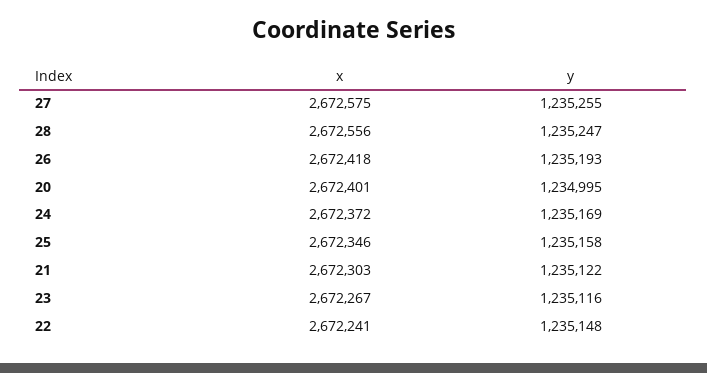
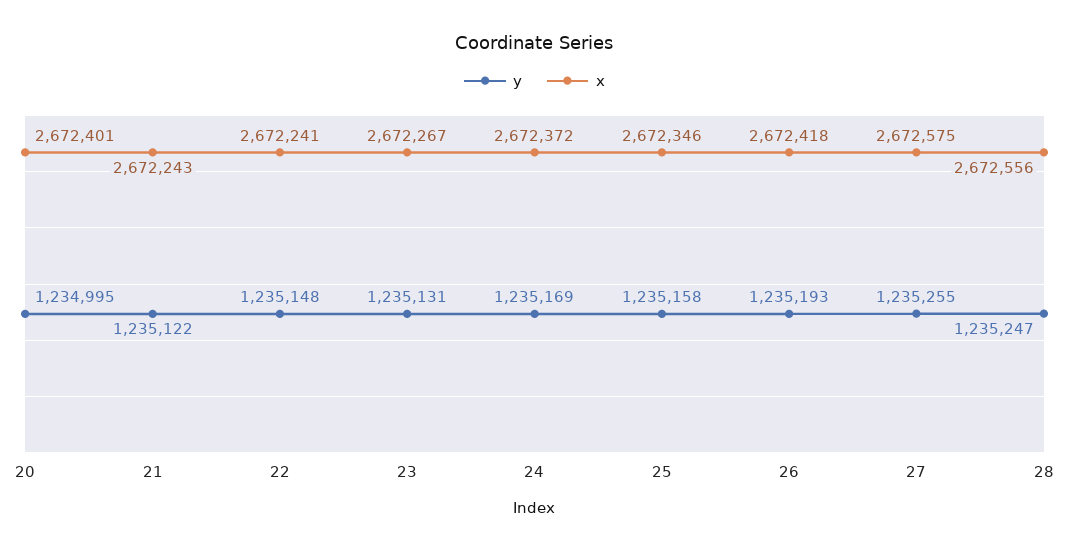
x, 21: 2672303 -> 2672243
y, 23: 1235116 -> 1235131

